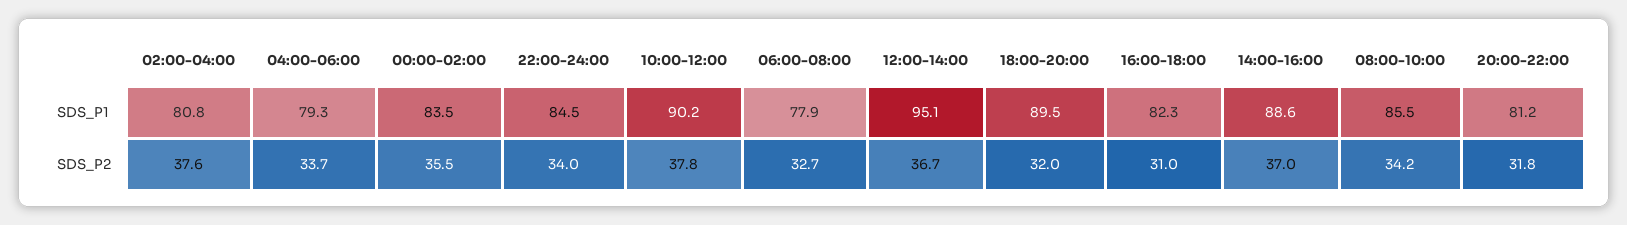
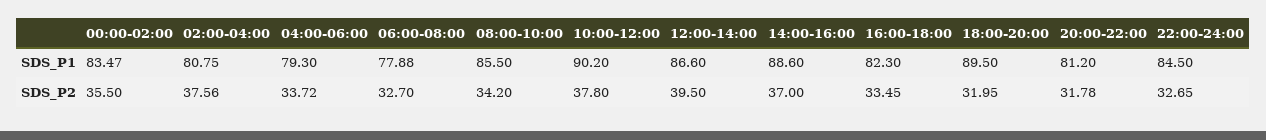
12:00-14:00, SDS_P1: 95.1 -> 86.6
22:00-24:00, SDS_P2: 34 -> 32.65
12:00-14:00, SDS_P2: 36.7 -> 39.5
16:00-18:00, SDS_P2: 31 -> 33.45

